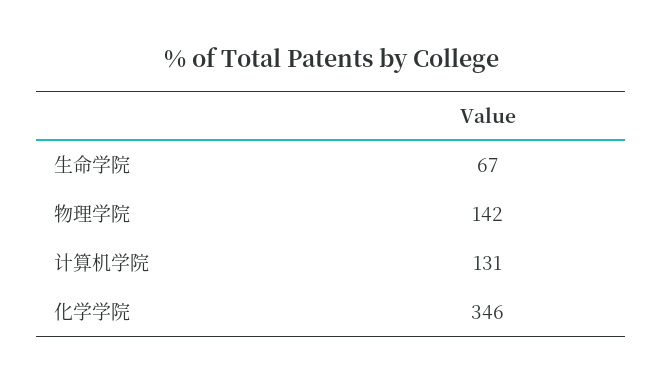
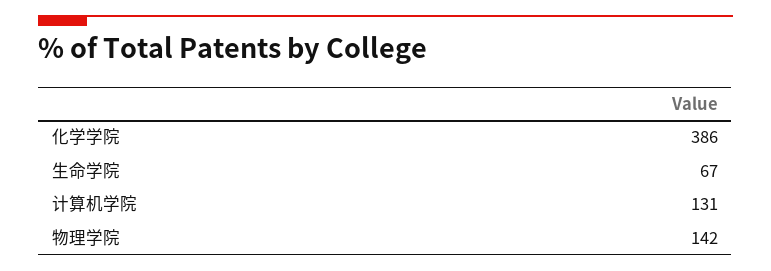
化学学院: 346 -> 386

